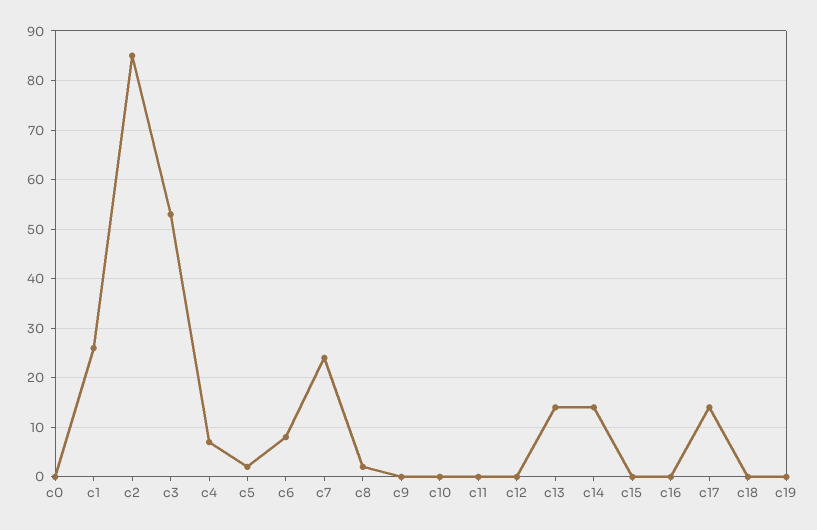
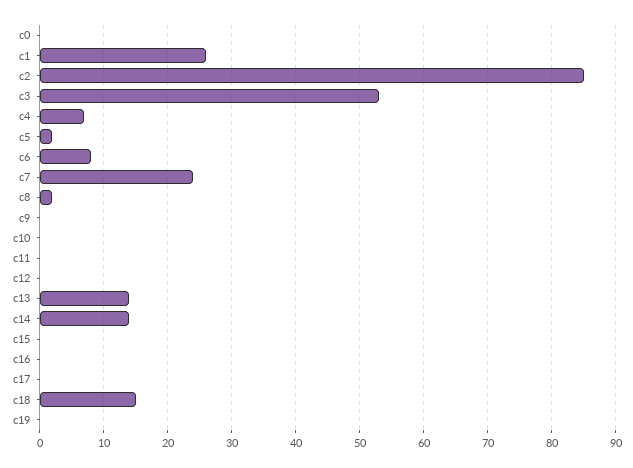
c17: 15 -> 0
c18: 0 -> 15

